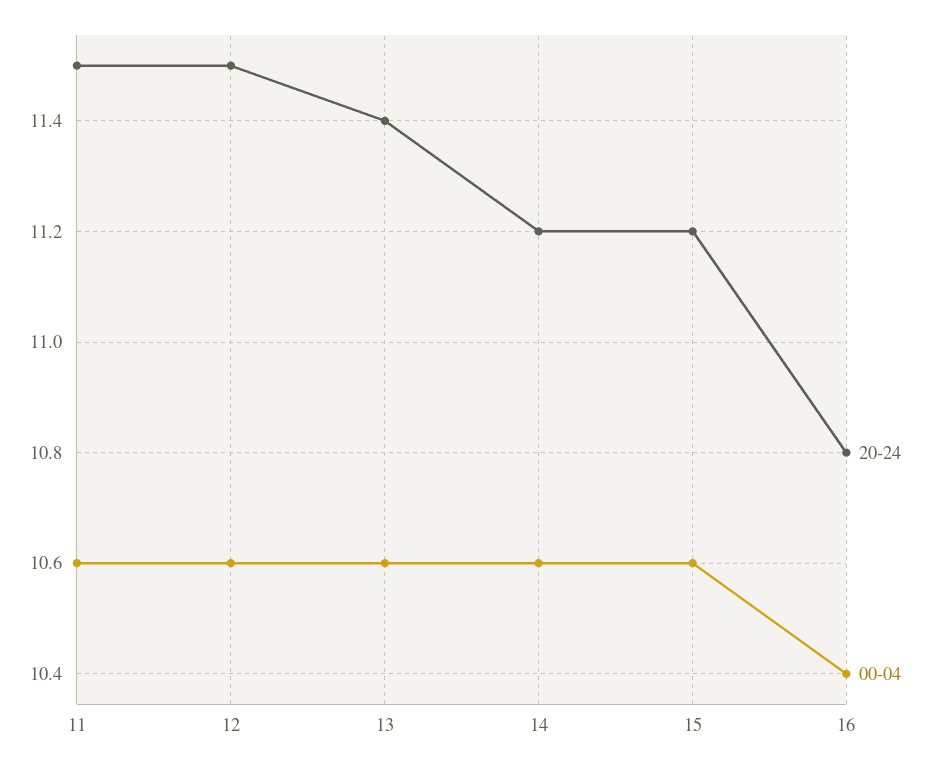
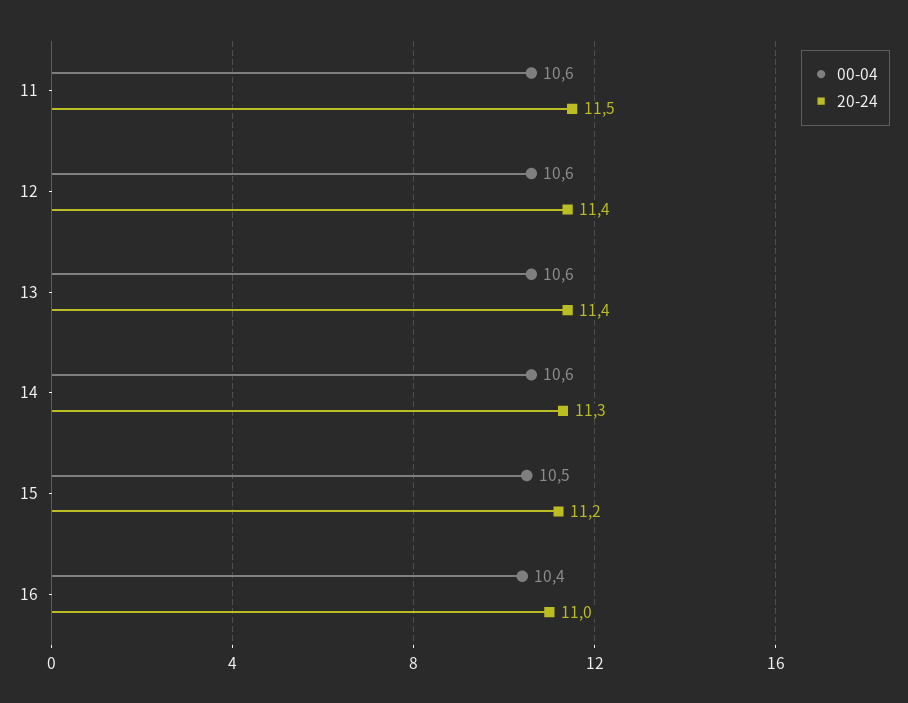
20-24, 12: 11.5 -> 11.4
20-24, 14: 11.2 -> 11.3
00-04, 15: 10.6 -> 10.5
20-24, 16: 10.8 -> 11

